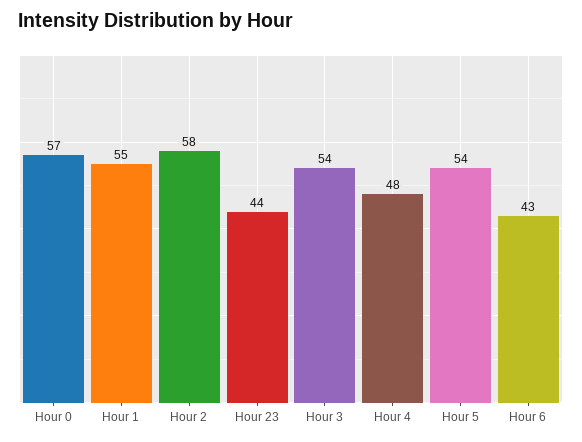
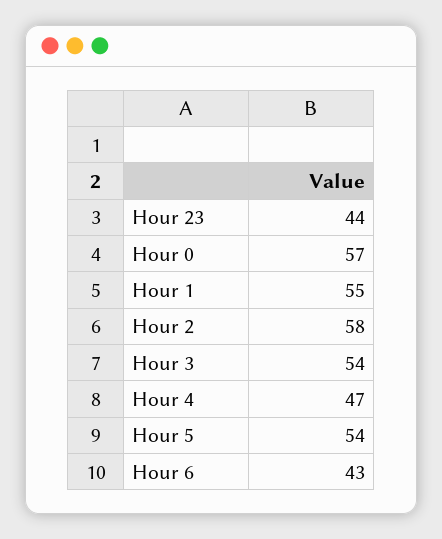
Hour 4: 48 -> 47

